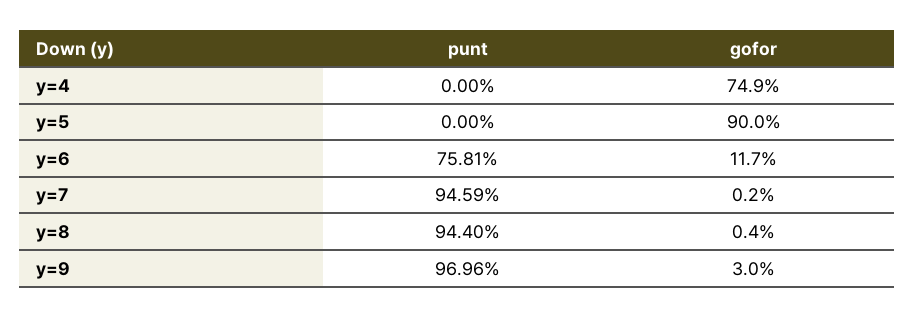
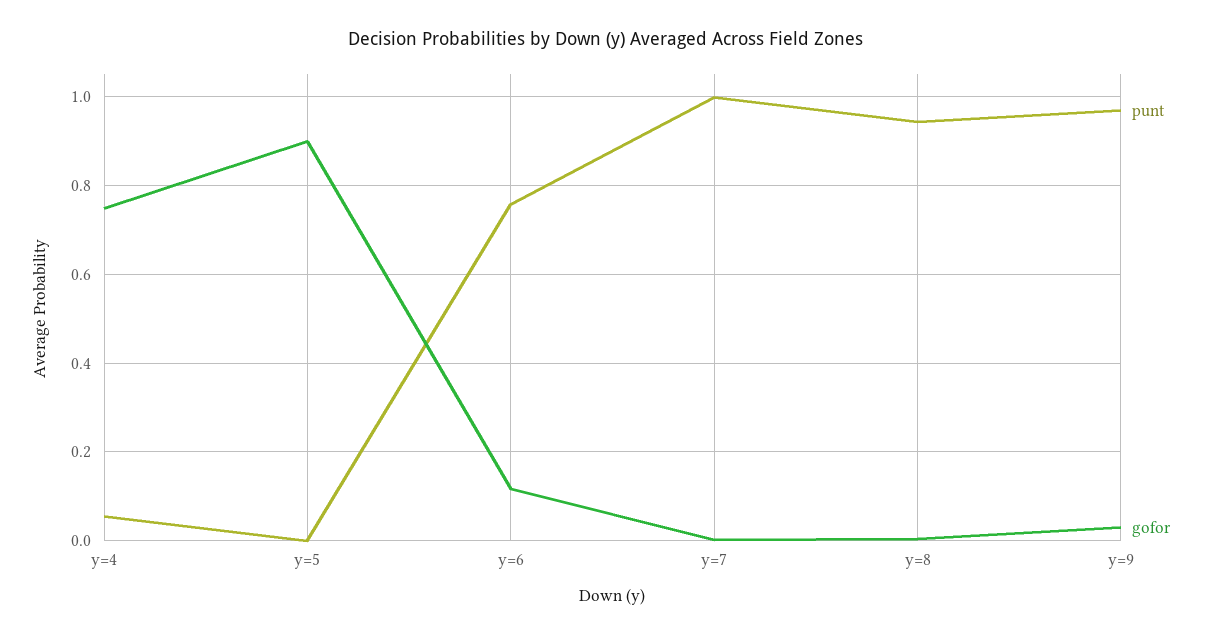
punt, y=4: 0 -> 0.06
punt, y=7: 0.9459 -> 1

